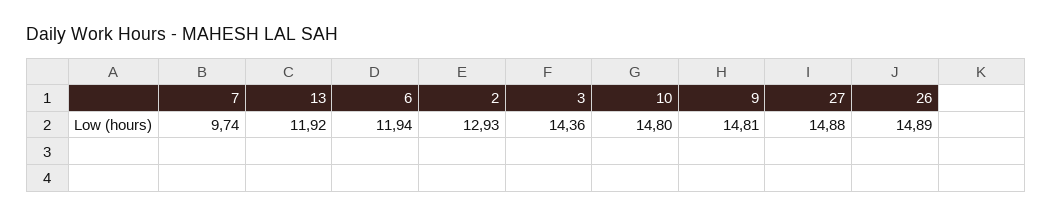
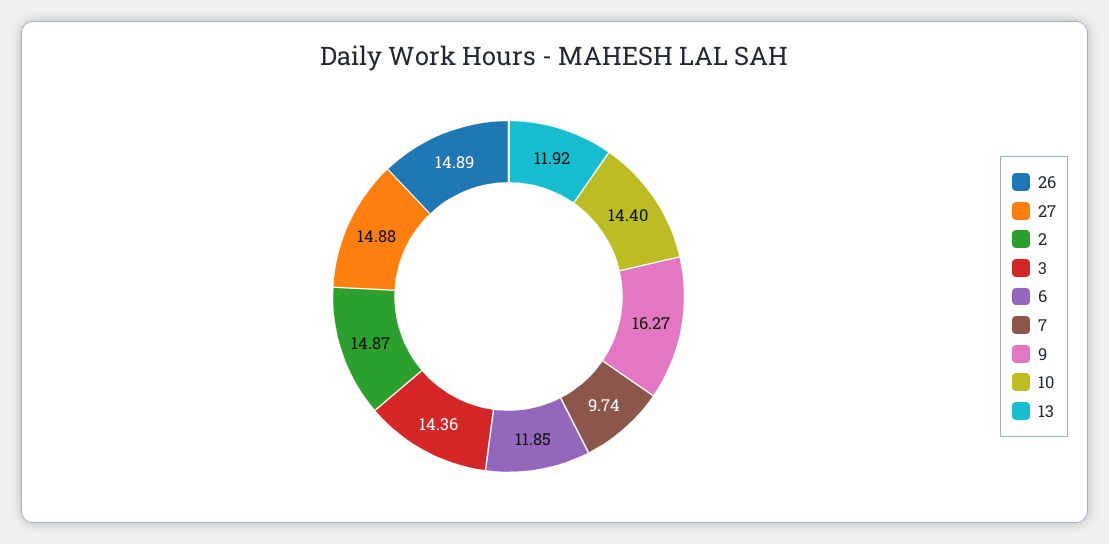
6: 11.94 -> 11.85
2: 12.93 -> 14.87
10: 14.8 -> 14.4
9: 14.81 -> 16.27

